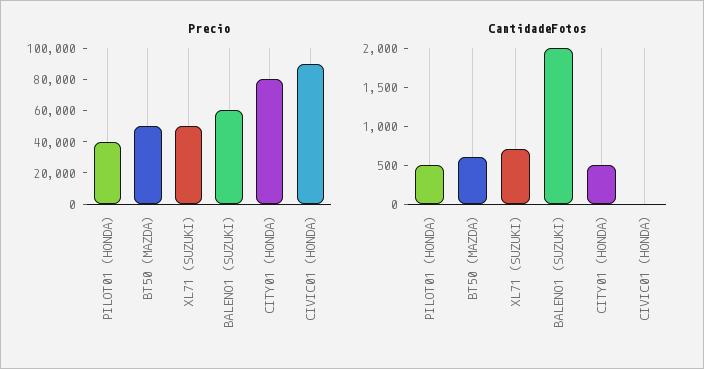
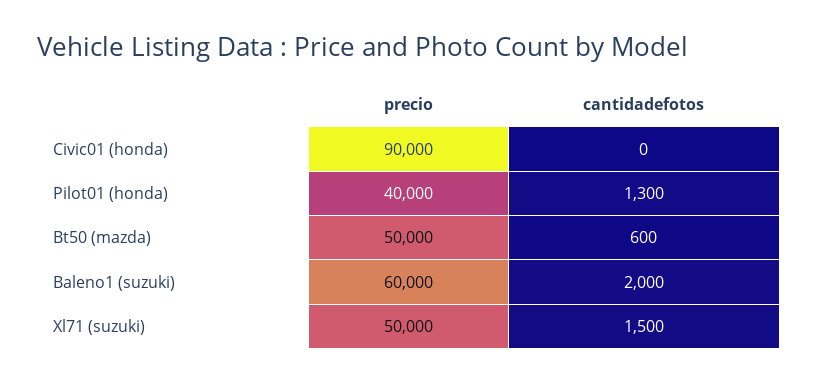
Precio, CITY01 (HONDA): 80000 -> none
CantidadeFotos, PILOT01 (HONDA): 500 -> 1300
CantidadeFotos, XL71 (SUZUKI): 750 -> 1500
CantidadeFotos, CITY01 (HONDA): 500 -> none

